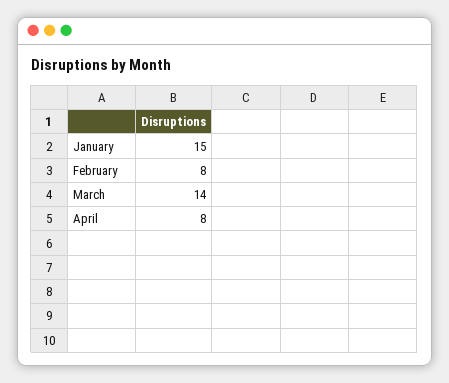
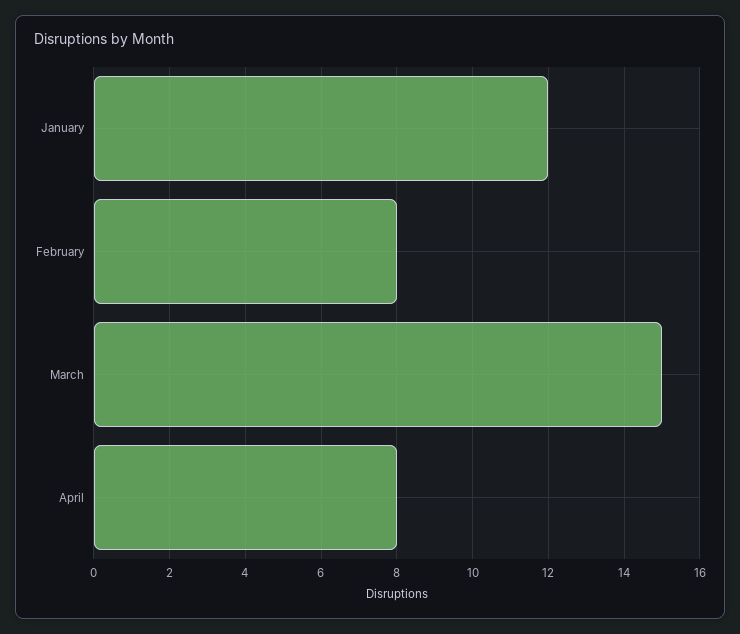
January: 15 -> 12
March: 14 -> 15

